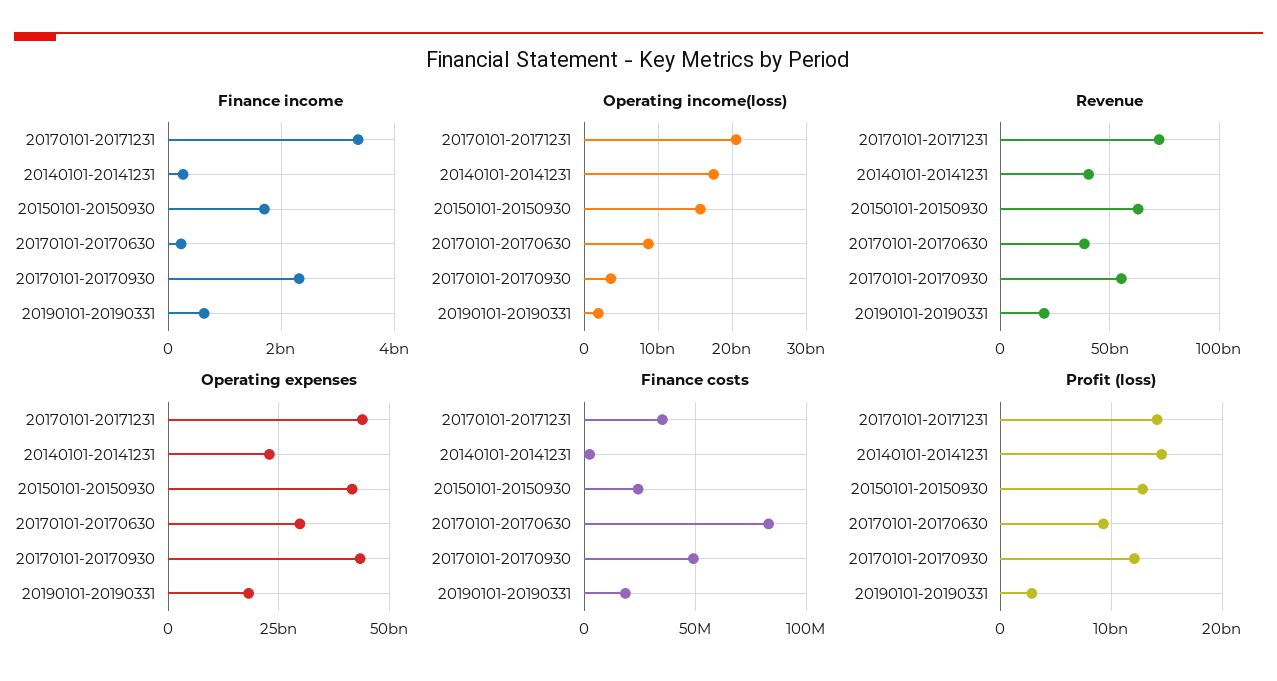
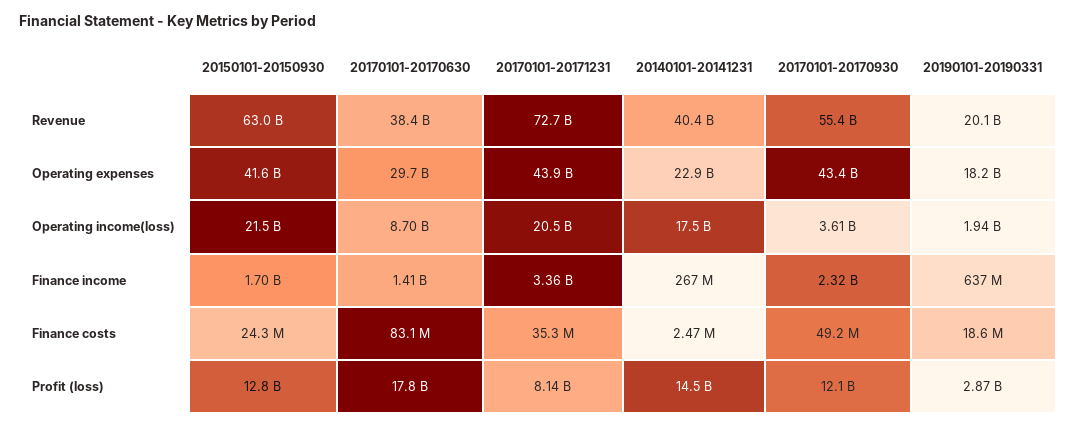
Finance income, 20170101-20170630: 200000000 -> 1410000000
Operating income(loss), 20150101-20150930: 16000000000 -> 21500000000
Profit (loss), 20170101-20171231: 14000000000 -> 8140000000
Profit (loss), 20170101-20170630: 9000000000 -> 17800000000

